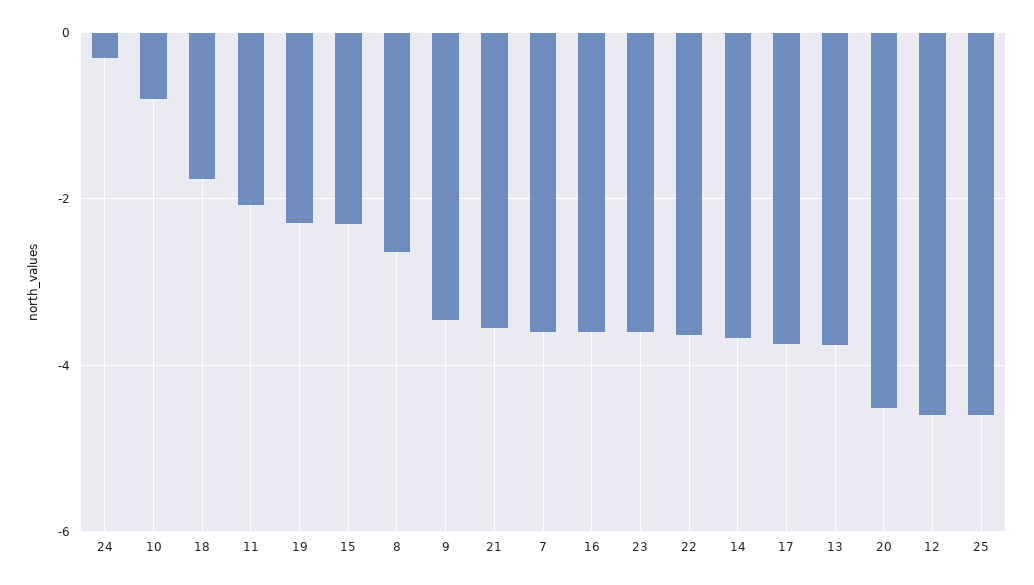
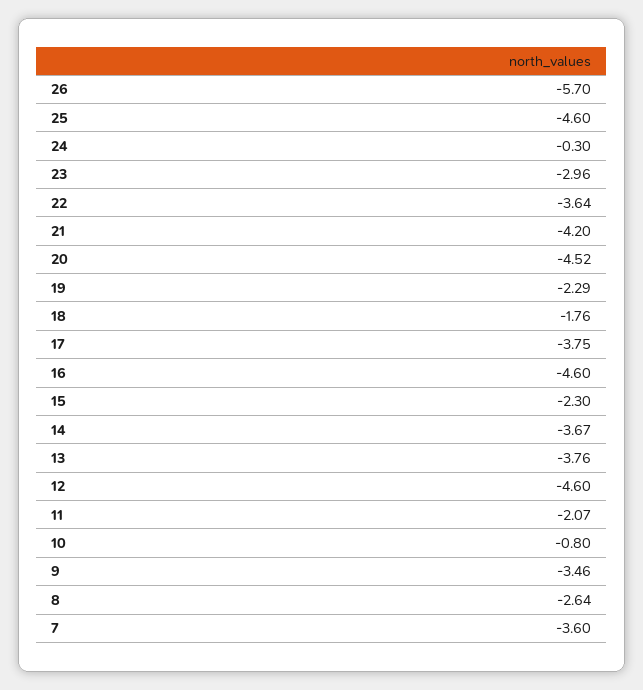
21: -3.6 -> -4.2
16: -3.6 -> -4.6
23: -3.6 -> -2.96
26: none -> -5.7

